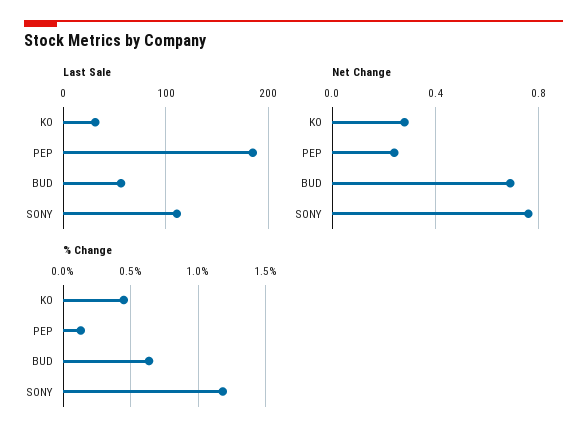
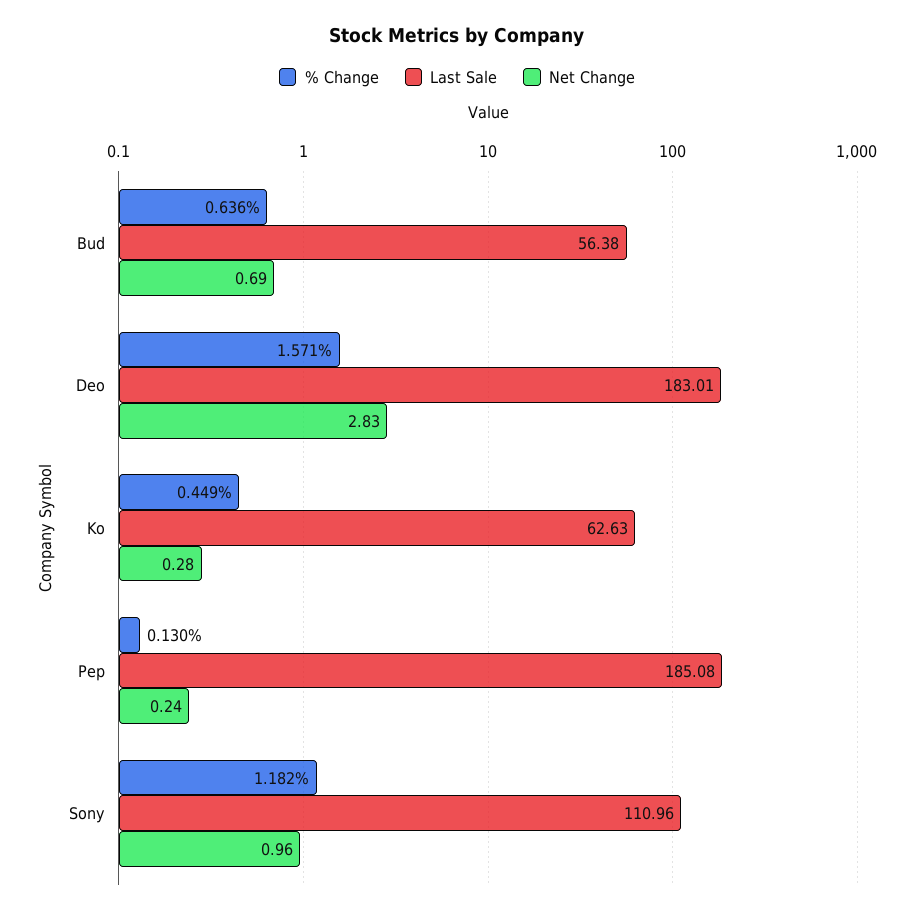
Last Sale, KO: 30 -> 62.63
Net Change, SONY: 0.75 -> 0.96
% Change, Deo: none -> 1.571
Last Sale, Deo: none -> 183.01
Net Change, Deo: none -> 2.83

